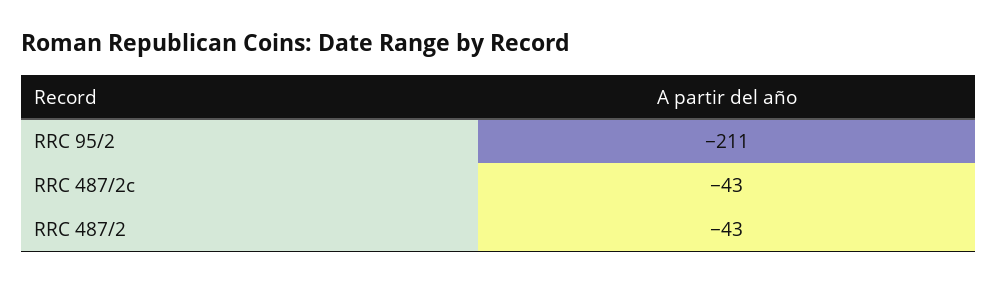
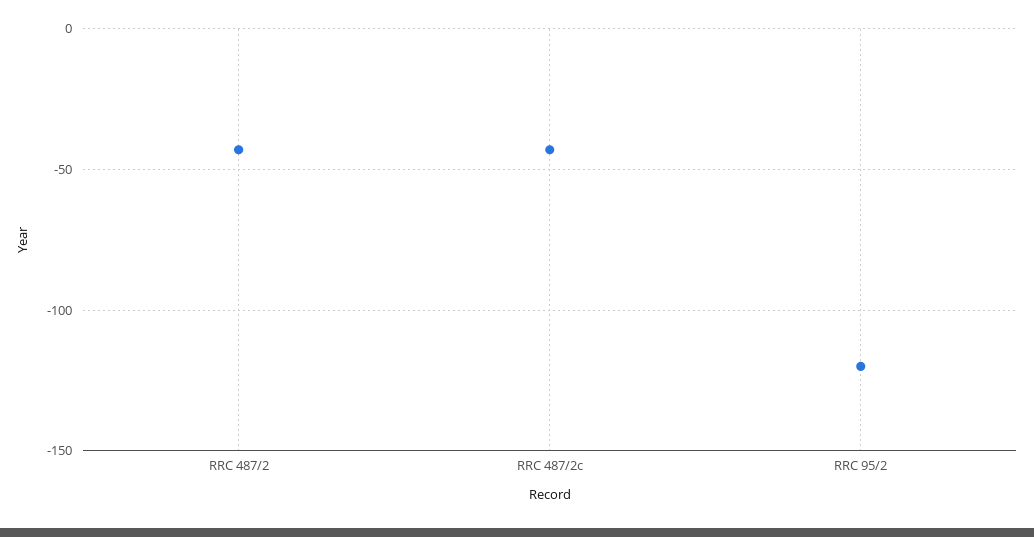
RRC 95/2: -211 -> -120

